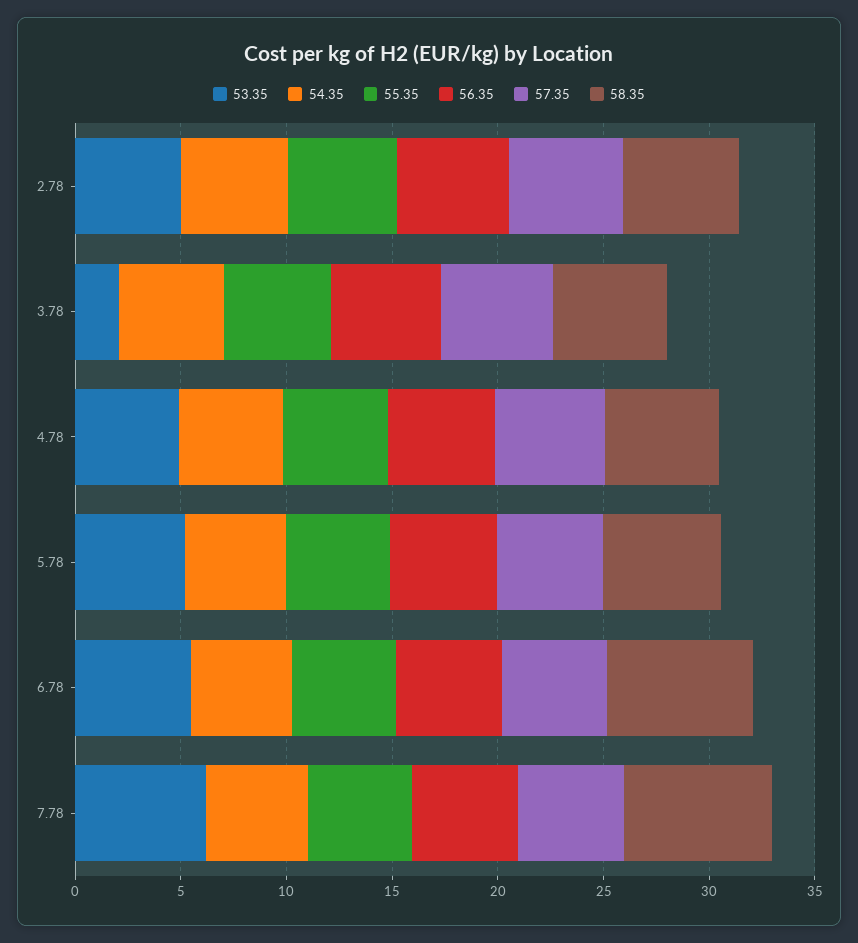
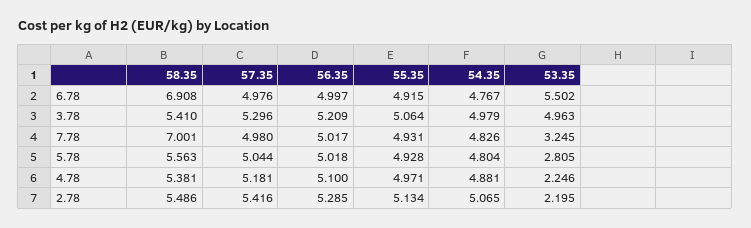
53.35, 2.78: 5 -> 2.195
53.35, 3.78: 2 -> 4.963
53.35, 4.78: 5 -> 2.246
53.35, 5.78: 5 -> 2.805
53.35, 7.78: 6 -> 3.245

